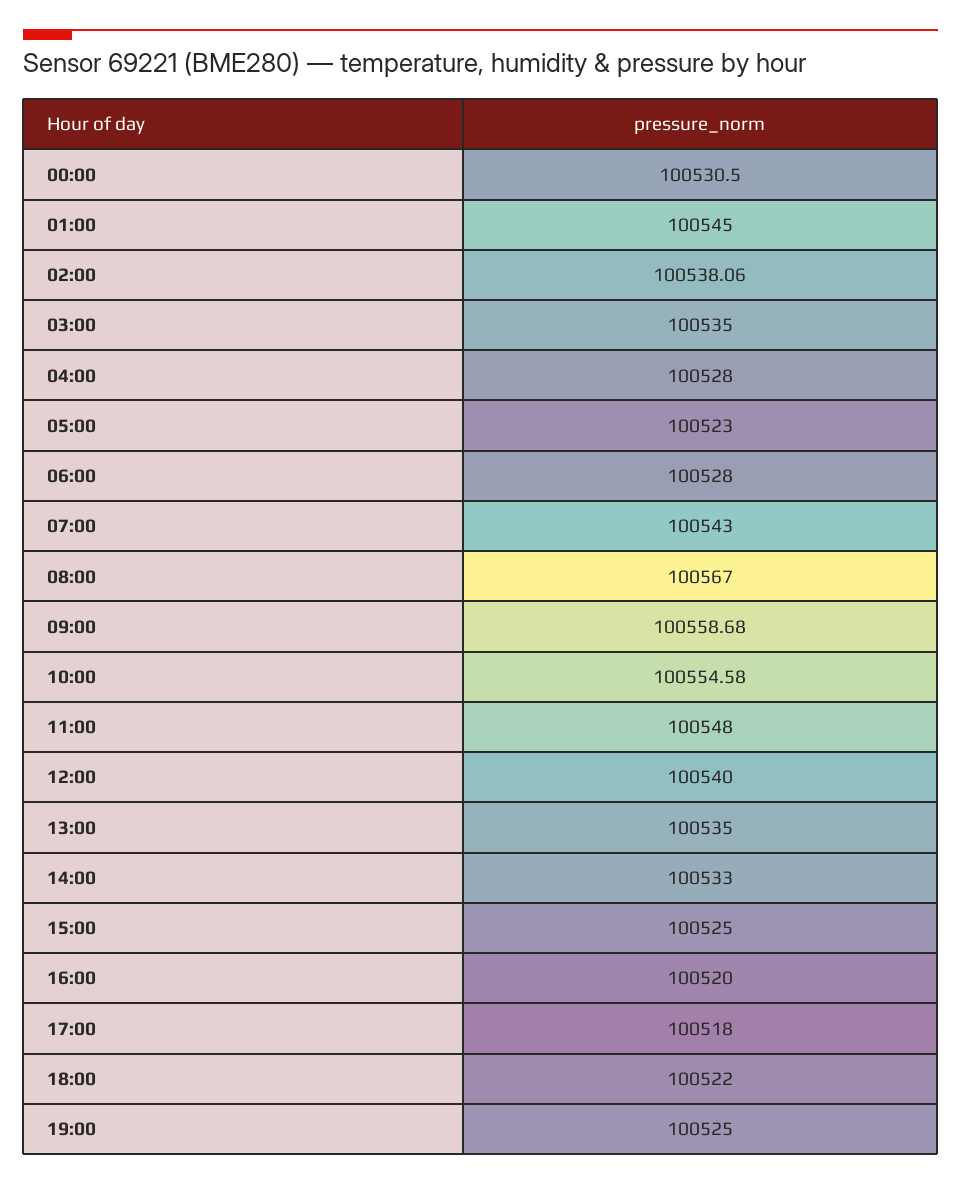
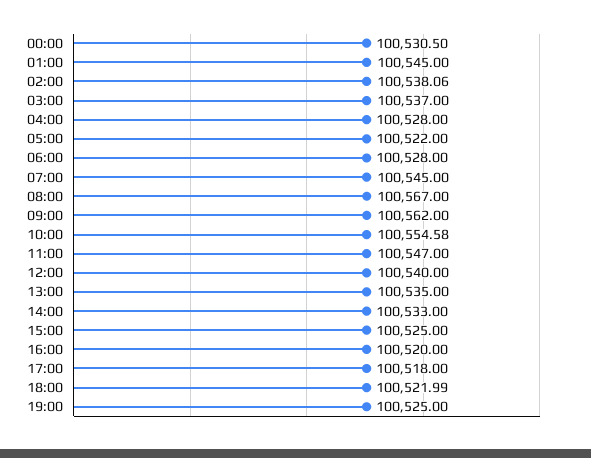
03:00: 100535 -> 100537
05:00: 100523 -> 100522
07:00: 100543 -> 100545
09:00: 100558.68 -> 100562
11:00: 100548 -> 100547
18:00: 100522 -> 100521.99

